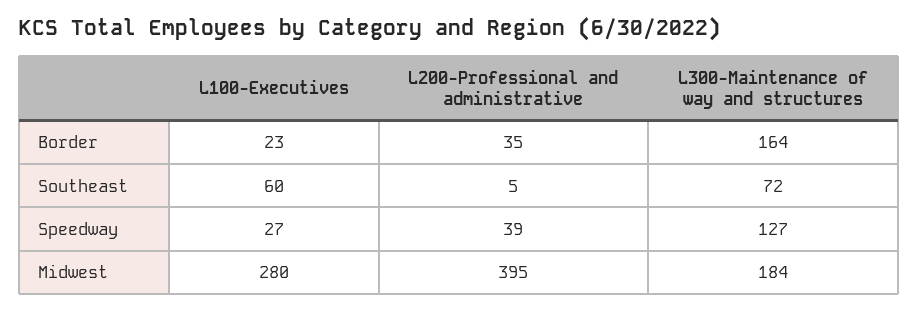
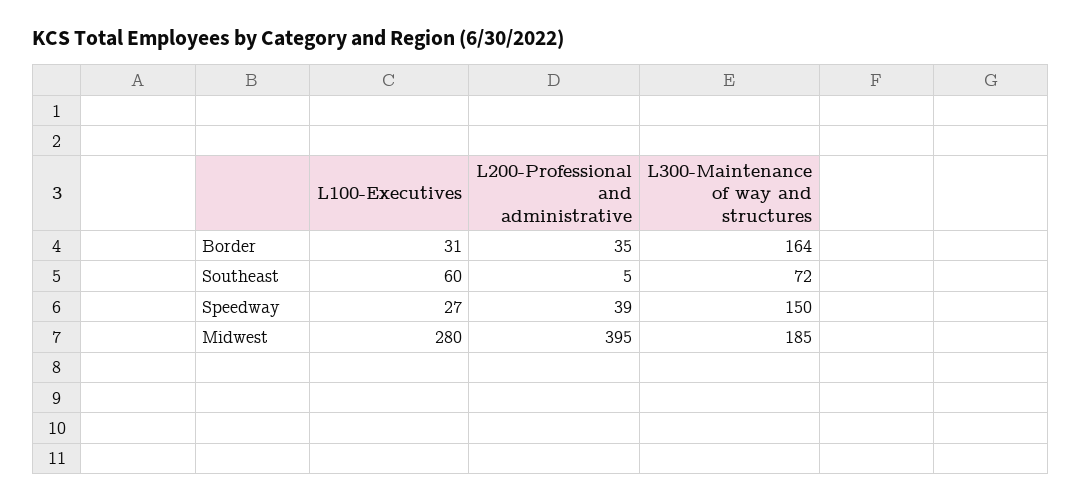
L100-Executives, Border: 23 -> 31
L300-Maintenance of way and structures, Speedway: 127 -> 150
L300-Maintenance of way and structures, Midwest: 184 -> 185

